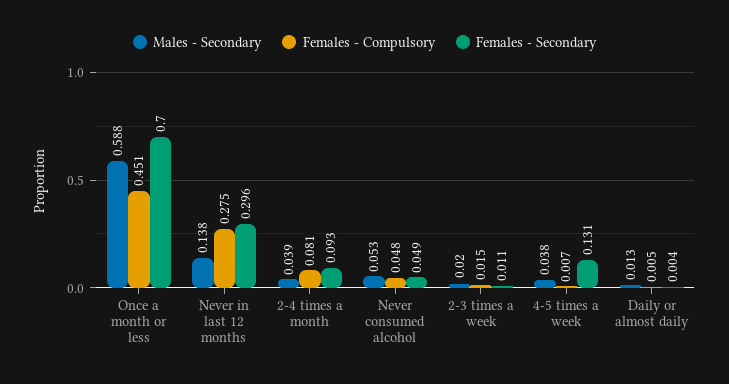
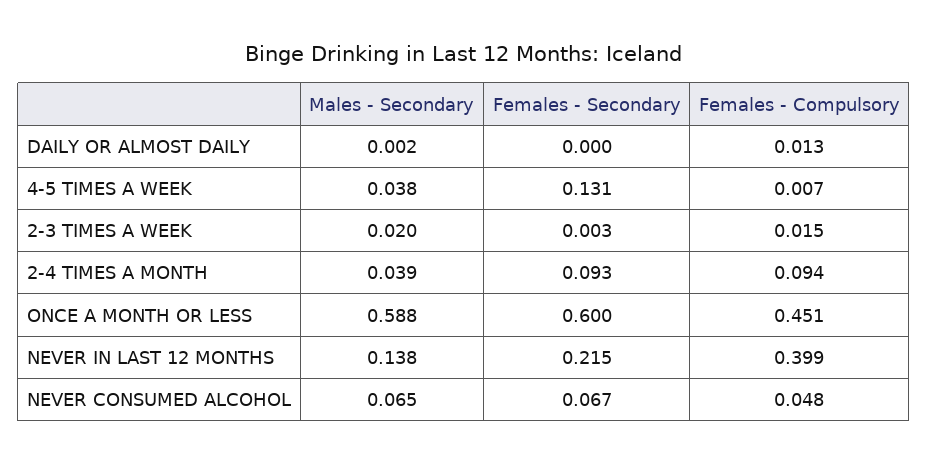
Females - Secondary, Once a month or less: 0.7 -> 0.6
Females - Compulsory, Never in last 12 months: 0.275 -> 0.399
Females - Secondary, Never in last 12 months: 0.296 -> 0.215
Females - Compulsory, 2-4 times a month: 0.081 -> 0.094
Males - Secondary, Never consumed alcohol: 0.053 -> 0.065
Females - Secondary, Never consumed alcohol: 0.049 -> 0.067
Females - Secondary, 2-3 times a week: 0.011 -> 0.003
Males - Secondary, Daily or almost daily: 0.013 -> 0.002
Females - Compulsory, Daily or almost daily: 0.005 -> 0.013
Females - Secondary, Daily or almost daily: 0.004 -> 0

